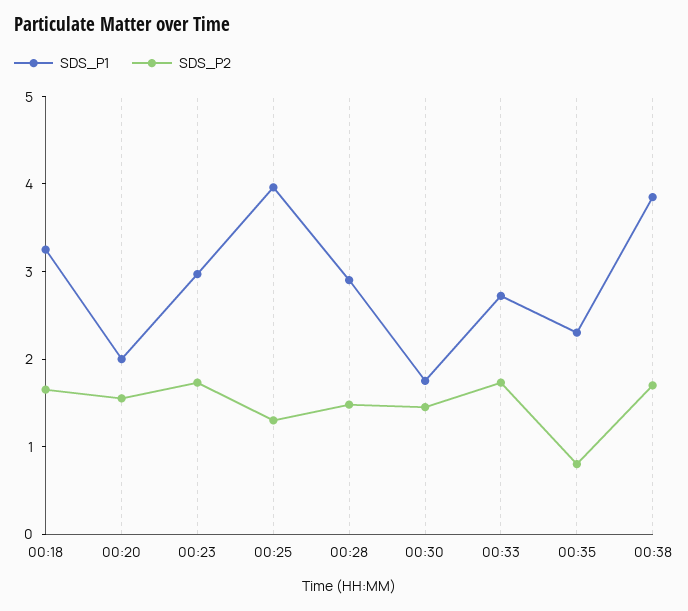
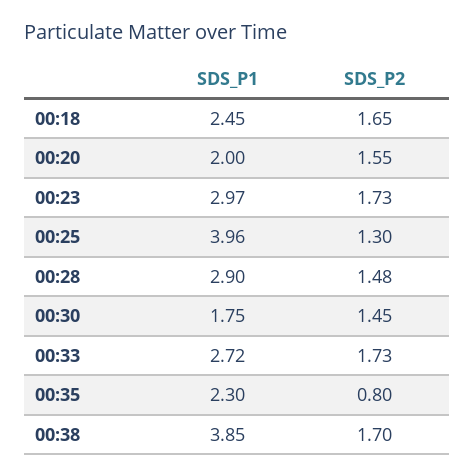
SDS_P1, 00:18: 3.2 -> 2.45

